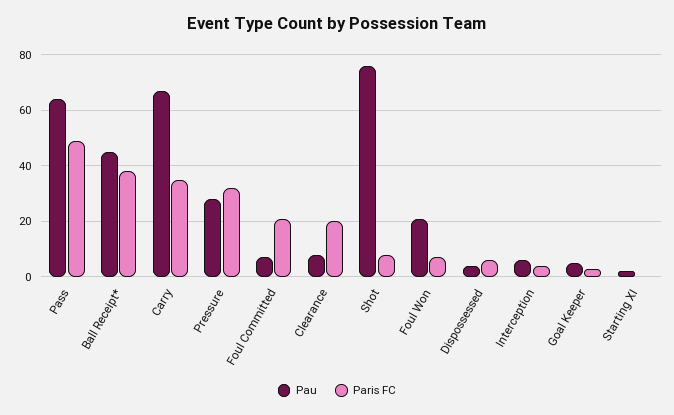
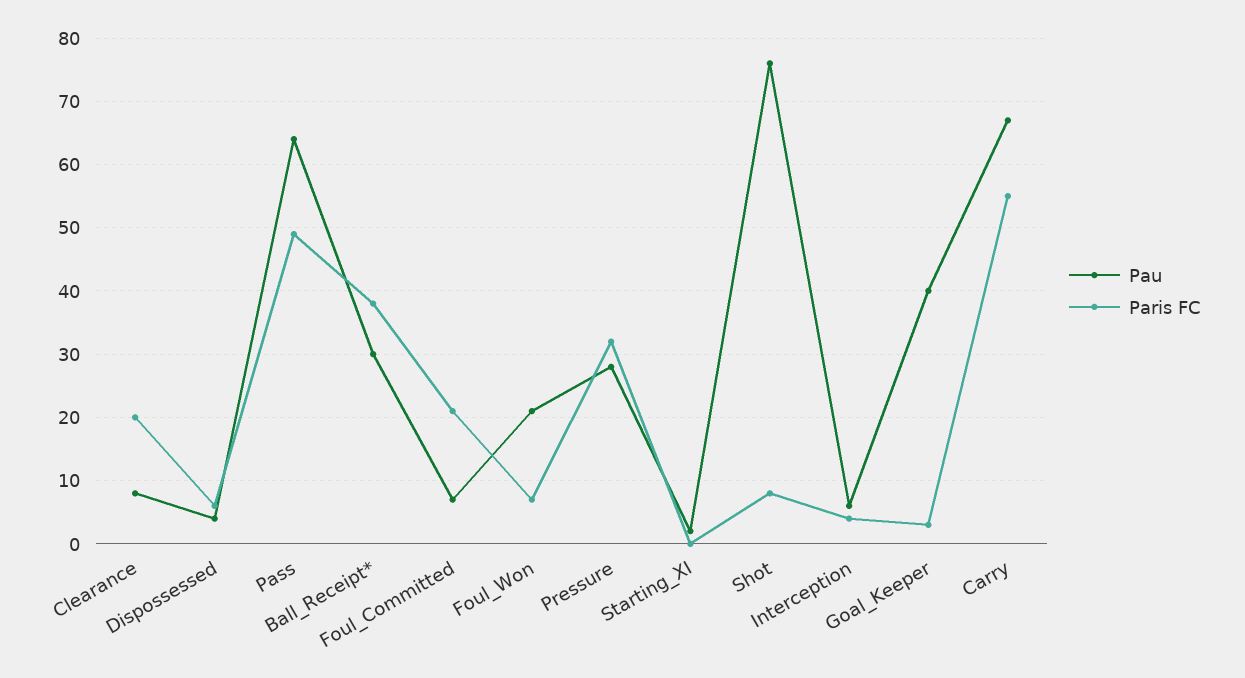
Pau, Ball Receipt*: 45 -> 30
Paris FC, Carry: 35 -> 55
Pau, Goal Keeper: 5 -> 40

